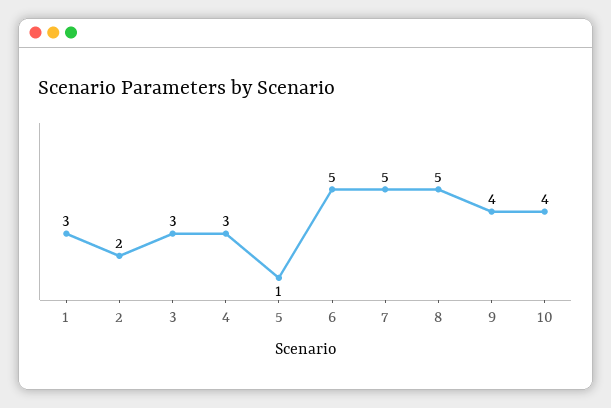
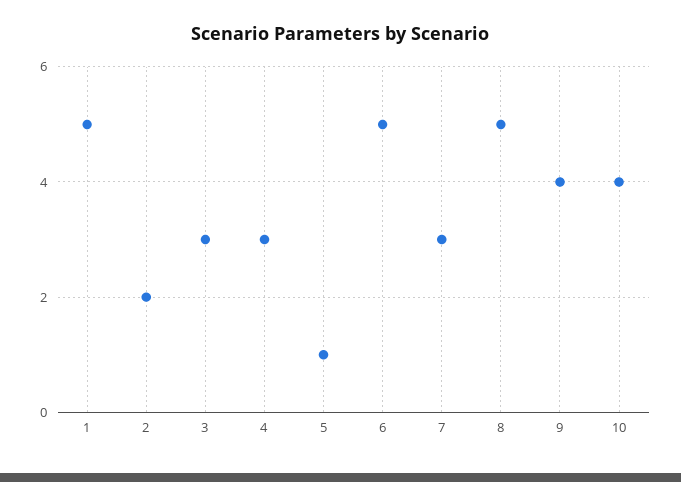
1: 3 -> 5
7: 5 -> 3

